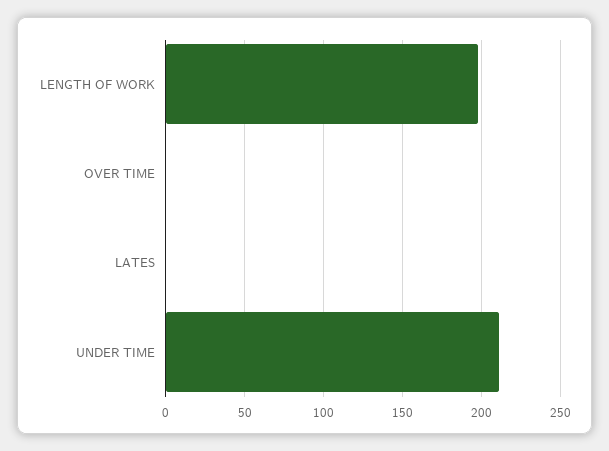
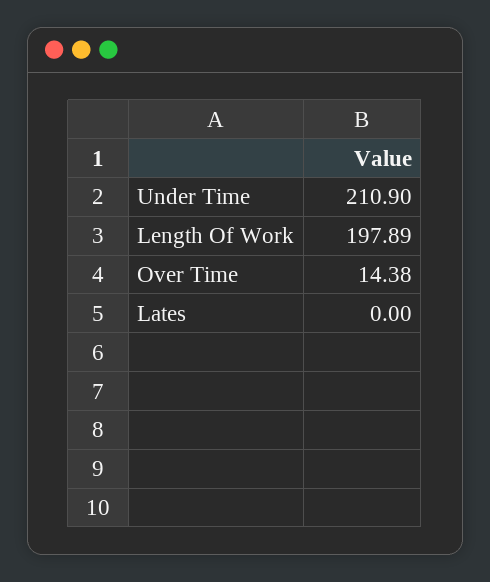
OVER TIME: 0 -> 14.38

